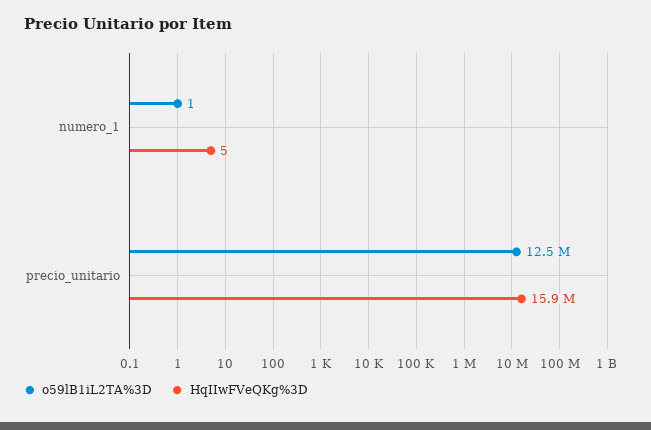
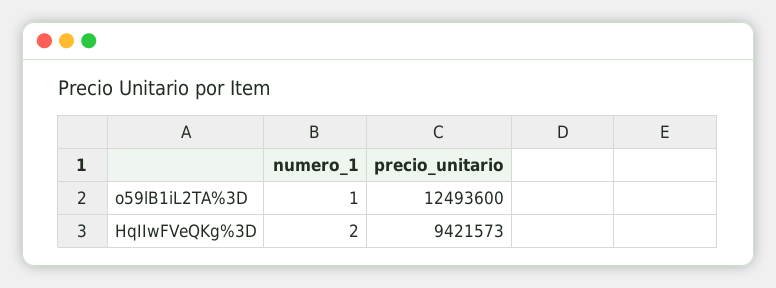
HqIIwFVeQKg%3D, numero_1: 5 -> 2
HqIIwFVeQKg%3D, precio_unitario: 15900000 -> 9421573

